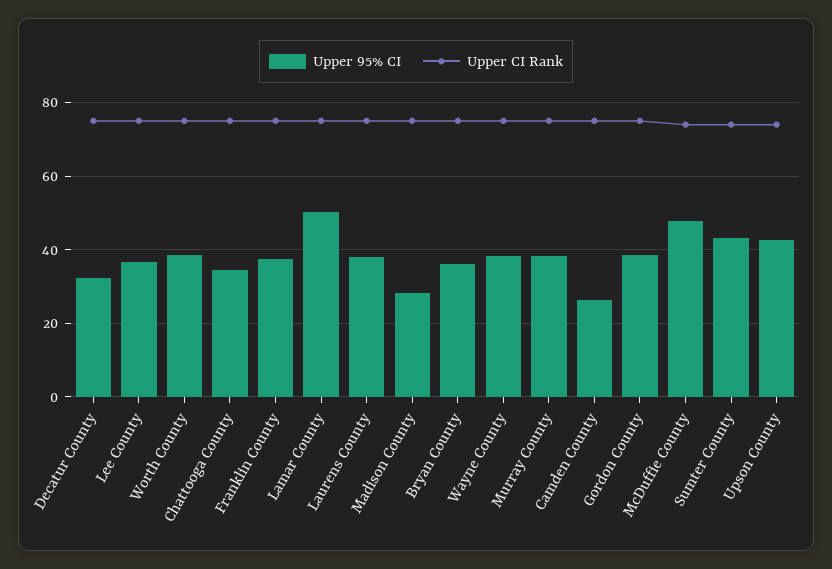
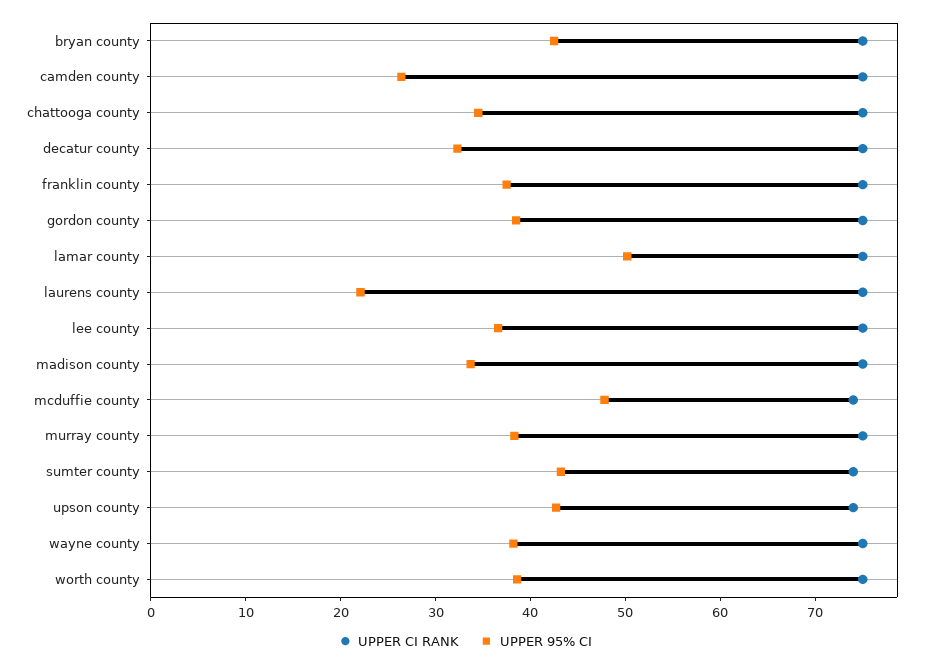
Upper 95% CI, Laurens County: 38 -> 22
Upper 95% CI, Madison County: 28 -> 34
Upper 95% CI, Bryan County: 36 -> 42

